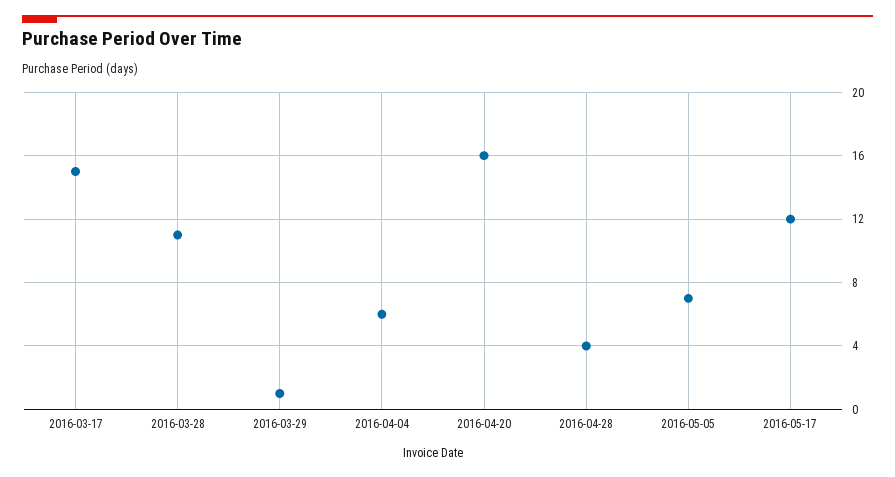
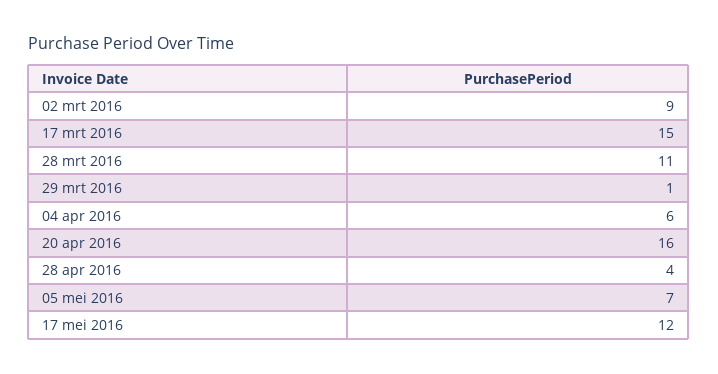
02 mrt 2016: none -> 9

